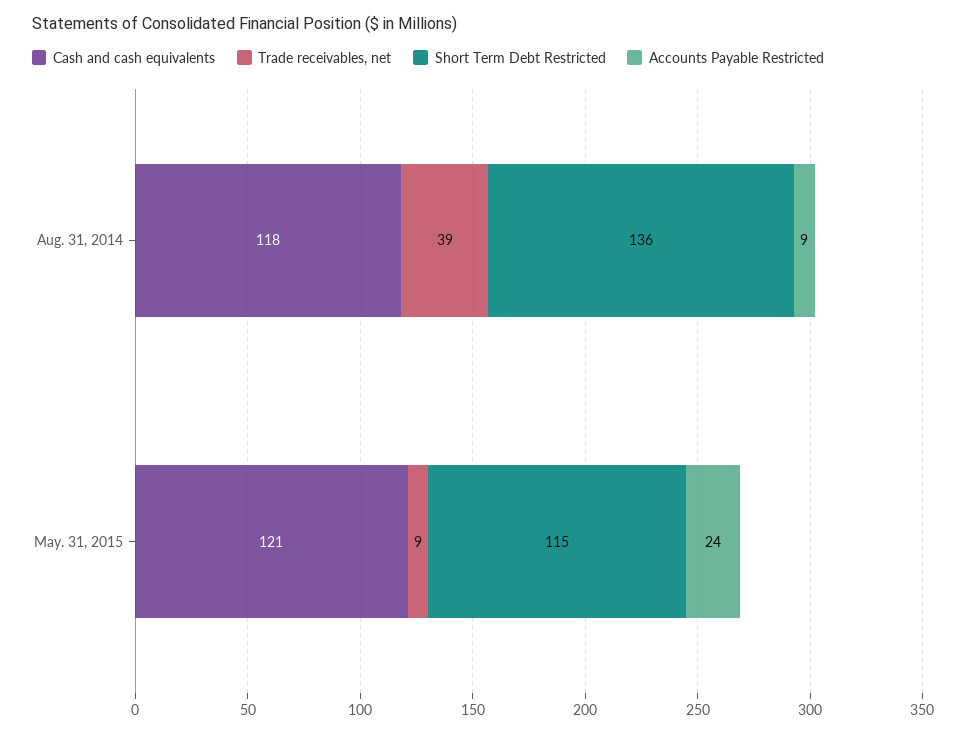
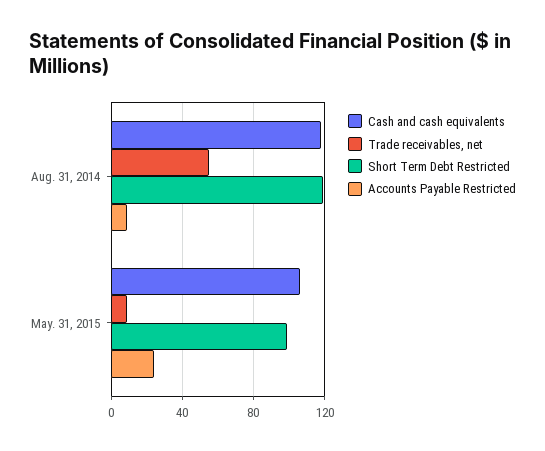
Trade receivables, net, Aug. 31, 2014: 39 -> 55
Short Term Debt Restricted, Aug. 31, 2014: 136 -> 120
Cash and cash equivalents, May. 31, 2015: 121 -> 105
Short Term Debt Restricted, May. 31, 2015: 115 -> 100

